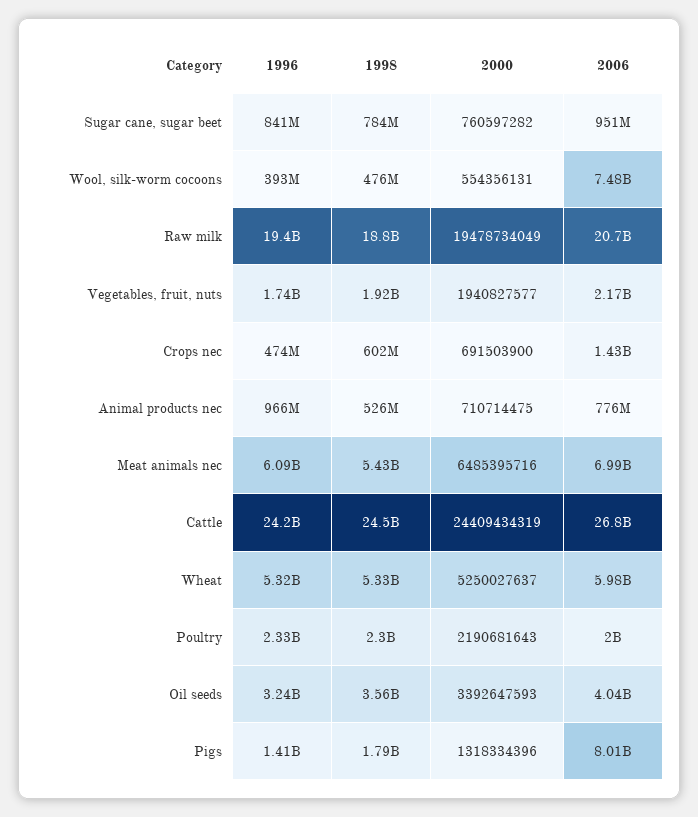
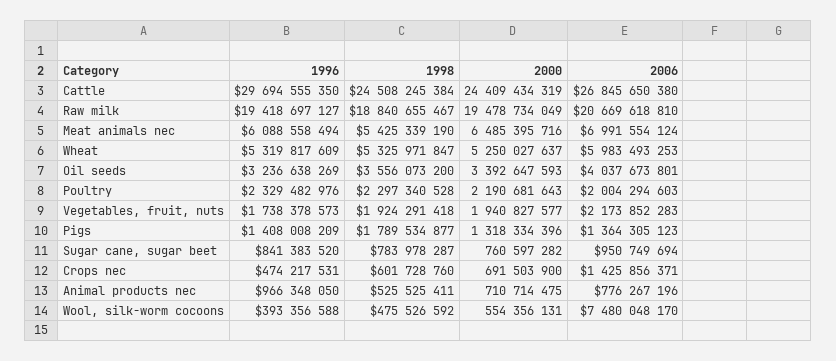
1996, Cattle: 24200000000 -> 29694555350
2006, Pigs: 8010000000 -> 1364305123

